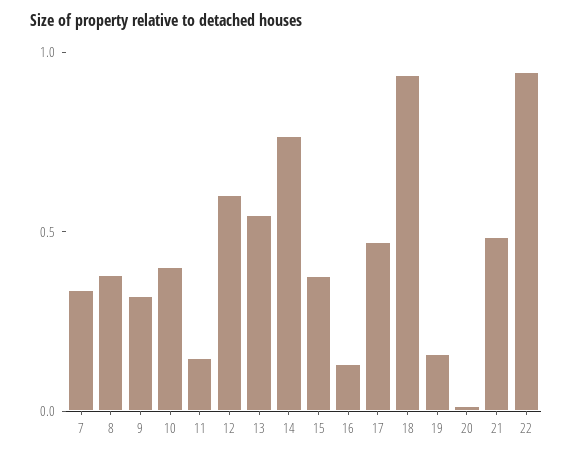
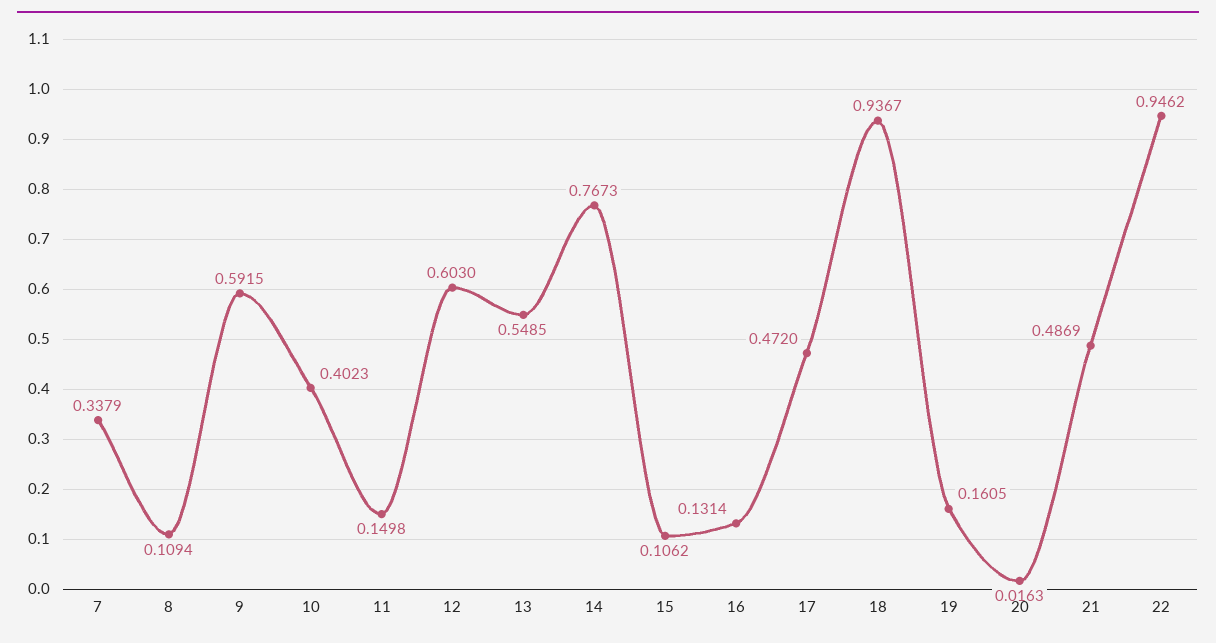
8: 0.4 -> 0.1094
9: 0.3 -> 0.5915
15: 0.4 -> 0.1062

